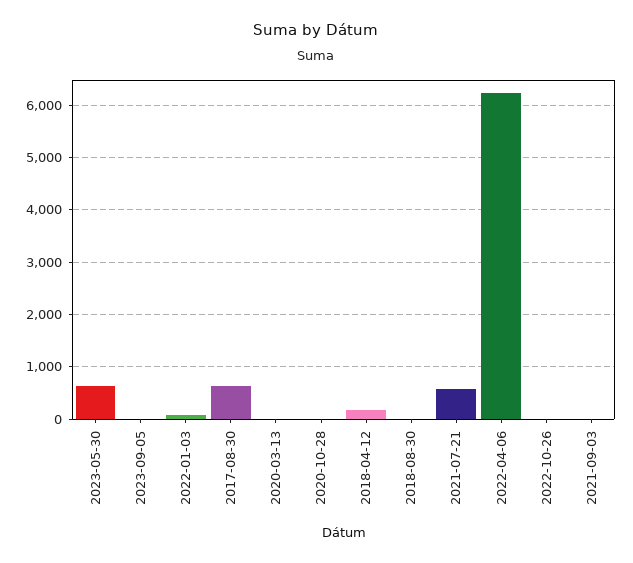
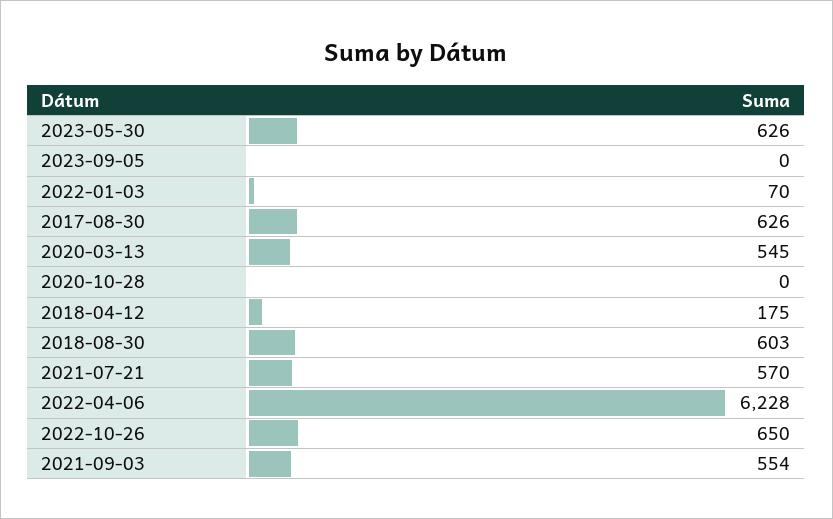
2020-03-13: 0 -> 545
2018-08-30: 0 -> 603
2022-10-26: 0 -> 650
2021-09-03: 0 -> 554

